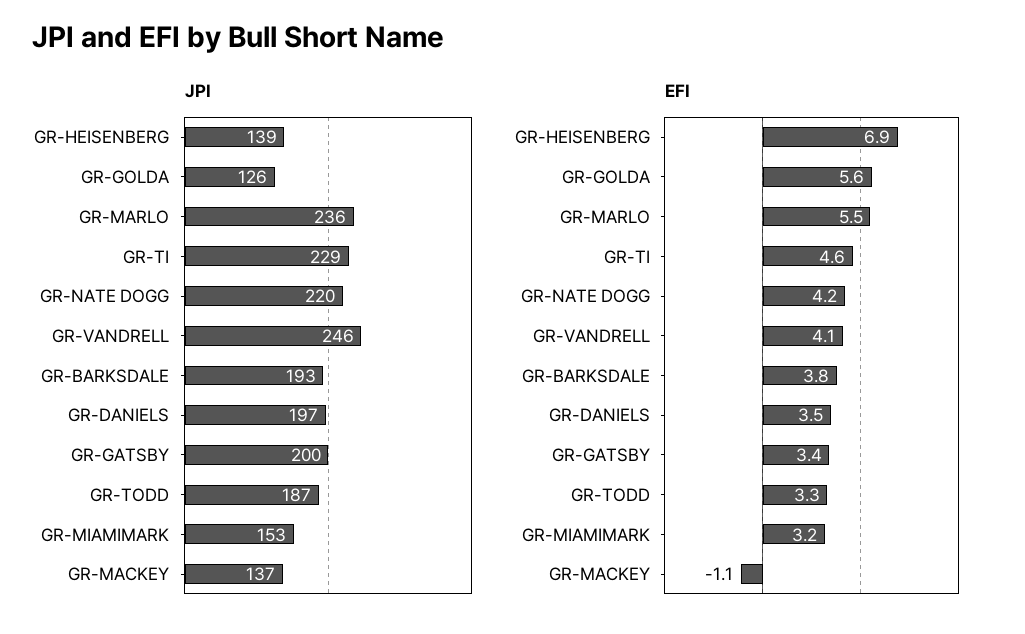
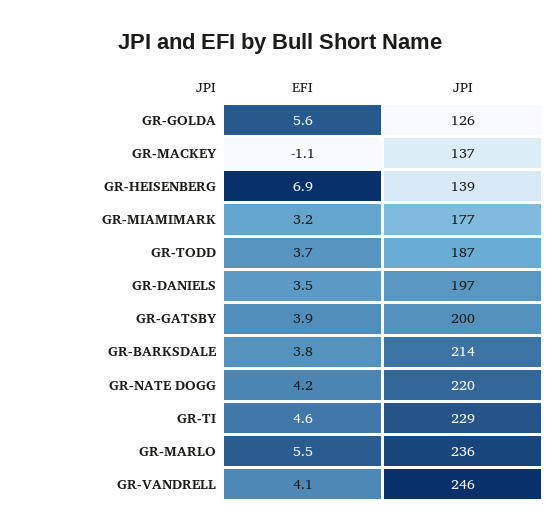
JPI, GR-BARKSDALE: 193 -> 214
JPI, GR-MIAMIMARK: 153 -> 177
EFI, GR-GATSBY: 3.4 -> 3.9
EFI, GR-TODD: 3.3 -> 3.7

